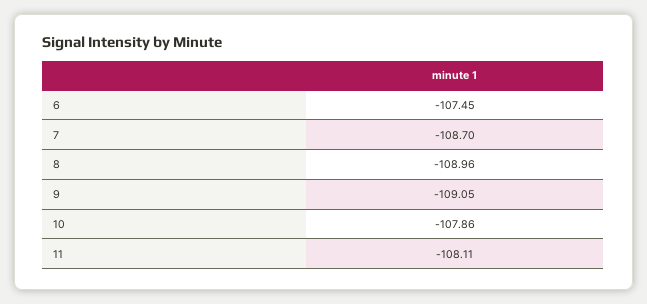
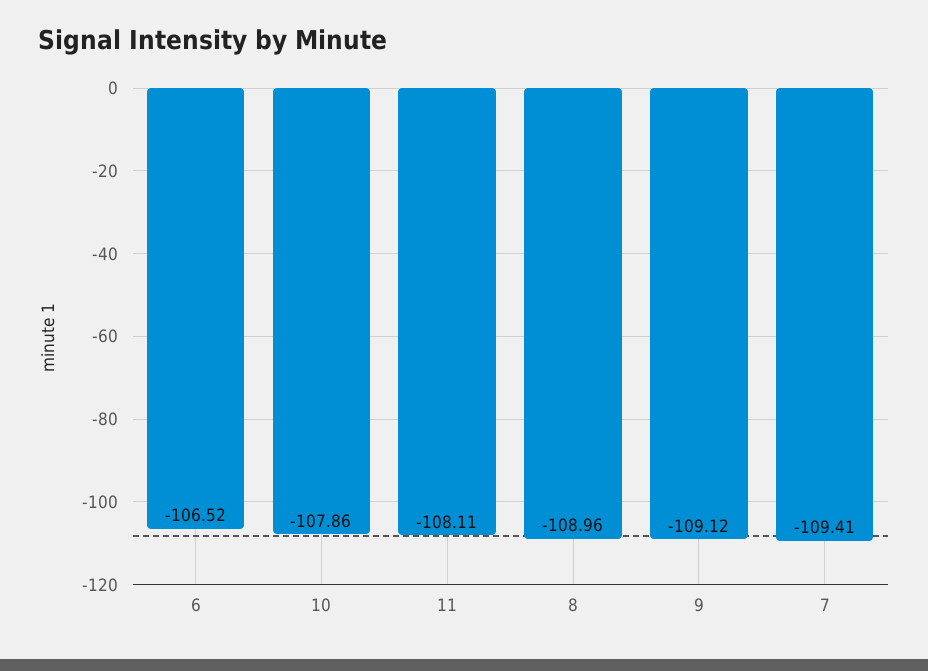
6: -107.45 -> -106.52
7: -108.7 -> -109.41
9: -109.05 -> -109.12

